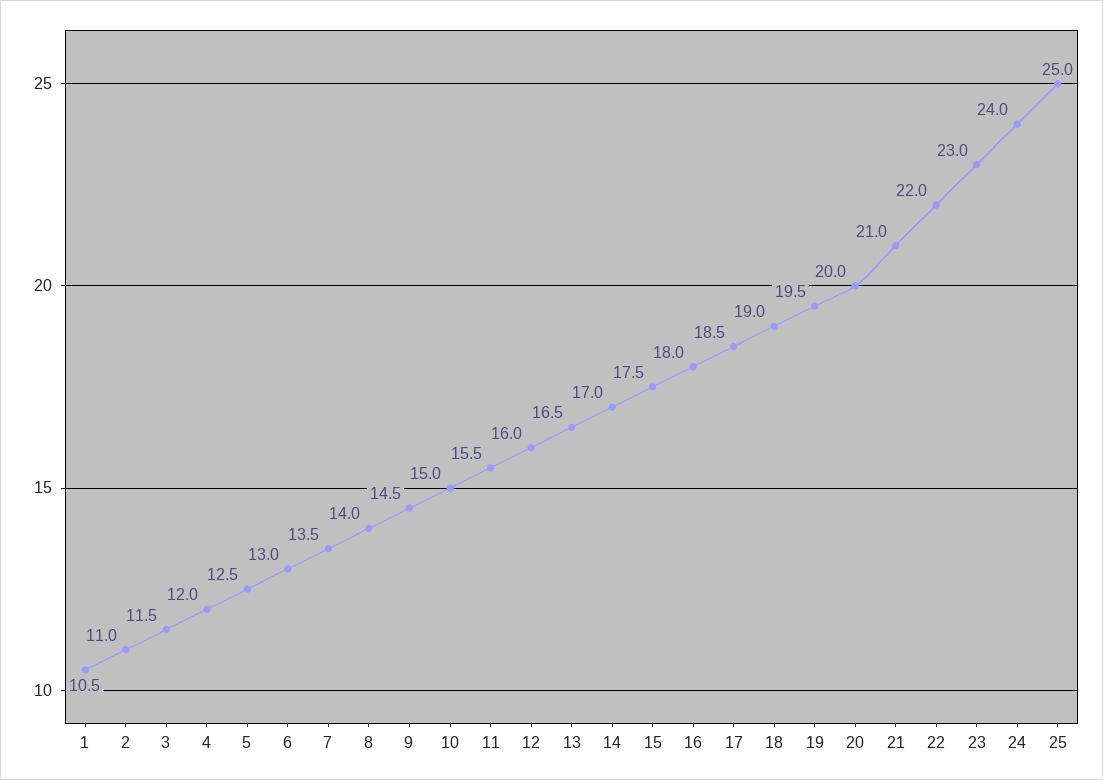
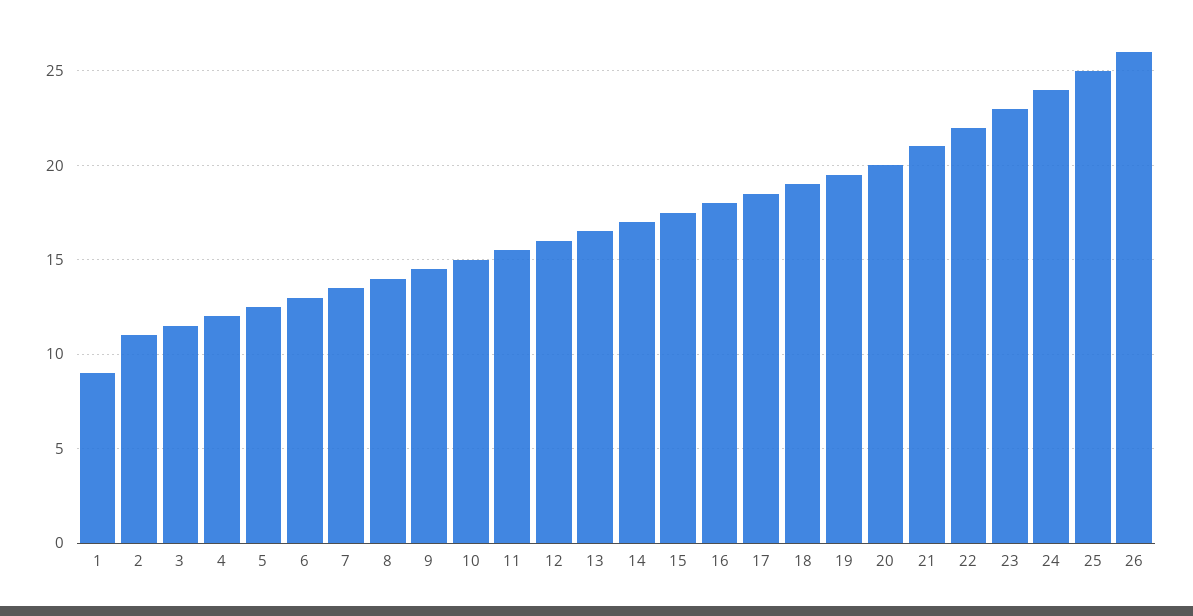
1: 10.5 -> 9
26: none -> 26

